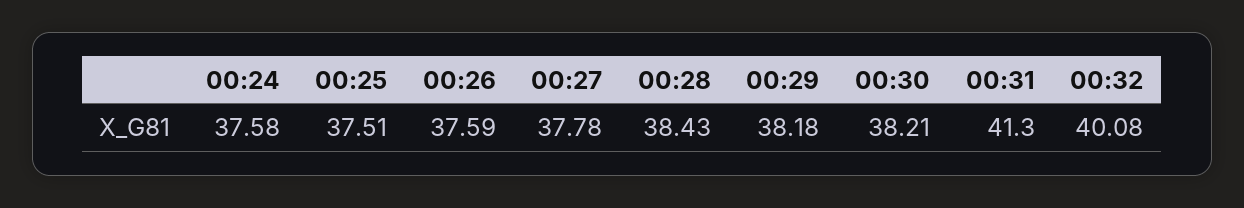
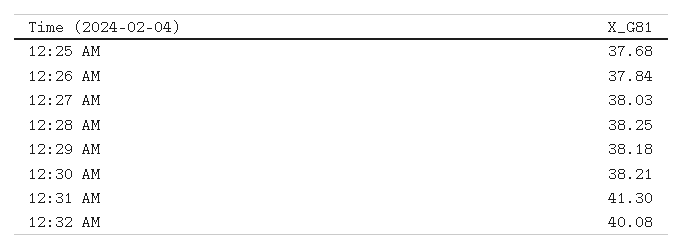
00:24: 37.58 -> none
00:25: 37.51 -> 37.68
00:26: 37.59 -> 37.84
00:27: 37.78 -> 38.03
00:28: 38.43 -> 38.25

